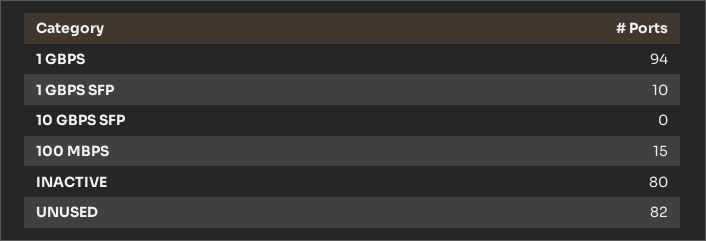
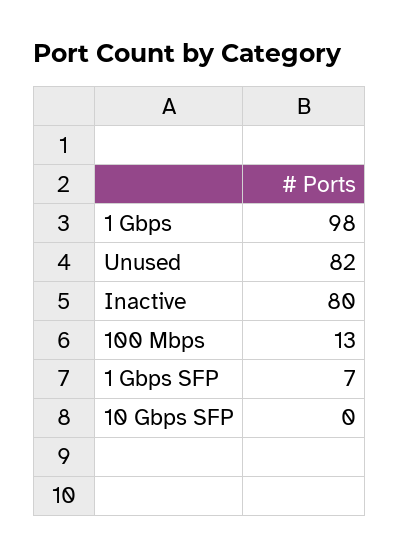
1 GBPS: 94 -> 98
1 GBPS SFP: 10 -> 7
100 MBPS: 15 -> 13

